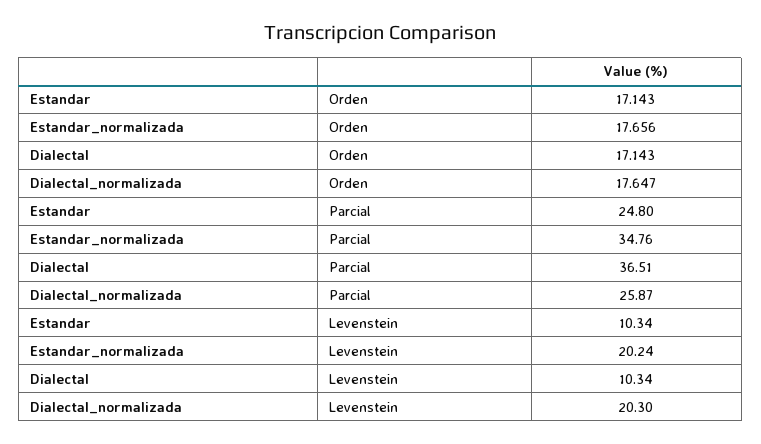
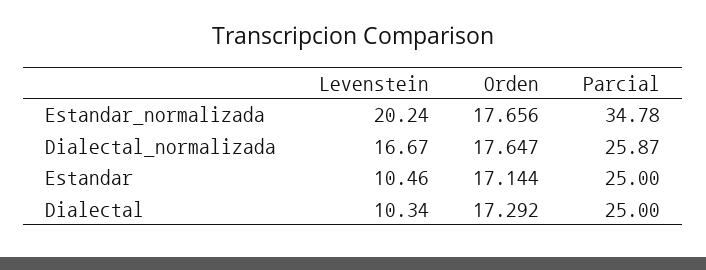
Estandar, Orden: 17.143 -> 17.144
Dialectal, Orden: 17.143 -> 17.292
Estandar, Parcial: 24.8 -> 25
Estandar_normalizada, Parcial: 34.76 -> 34.78
Dialectal, Parcial: 36.51 -> 25
Estandar, Levenstein: 10.34 -> 10.46
Dialectal_normalizada, Levenstein: 20.3 -> 16.67

